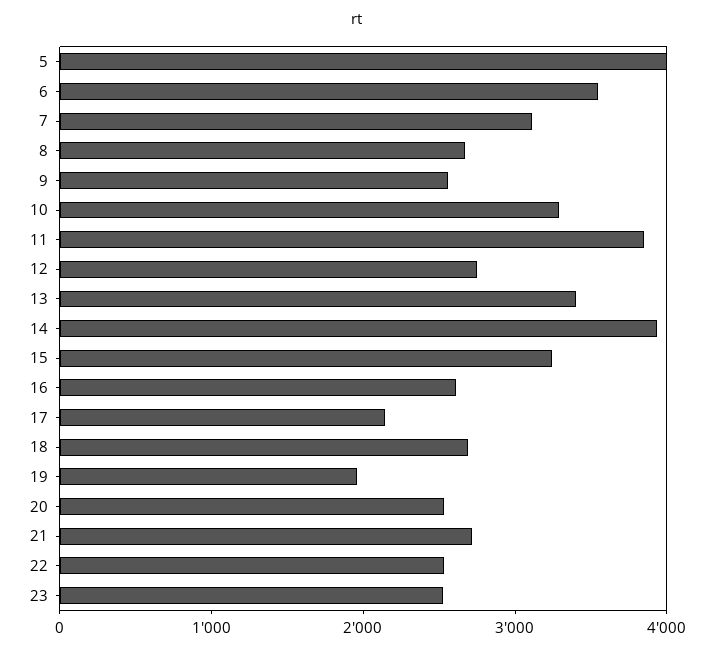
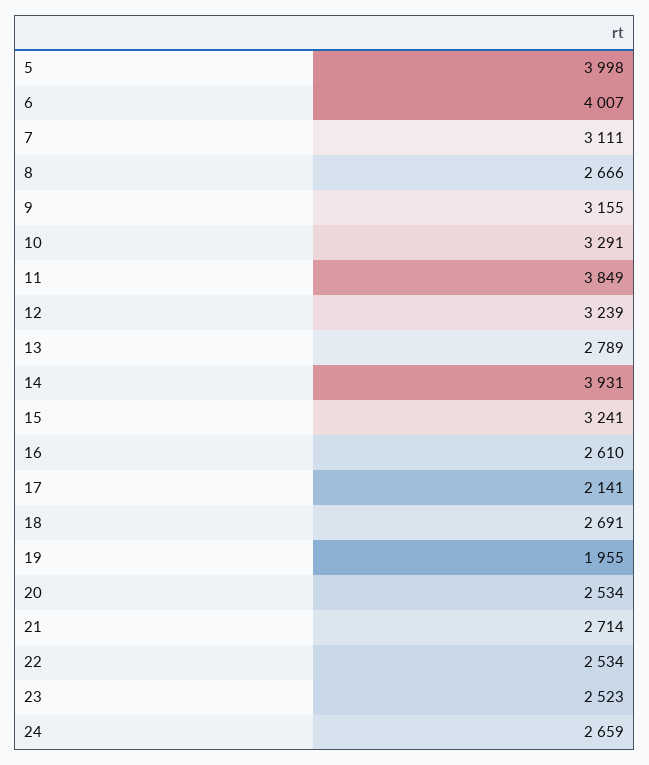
6: 3600 -> 4007
9: 2600 -> 3155
12: 2800 -> 3239
13: 3400 -> 2789
24: none -> 2659

